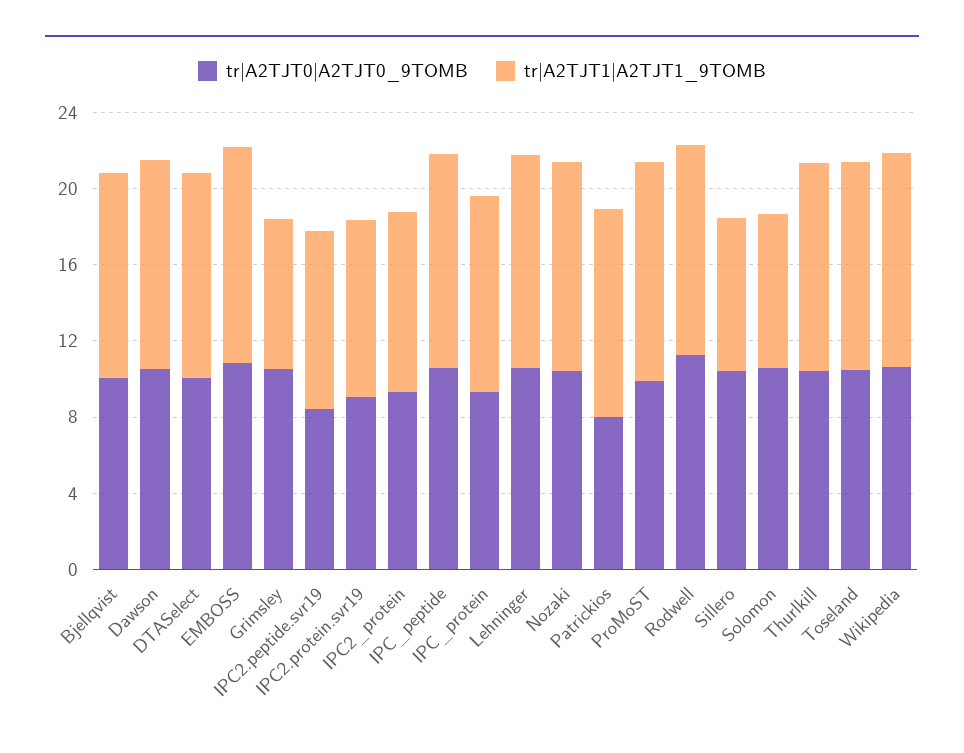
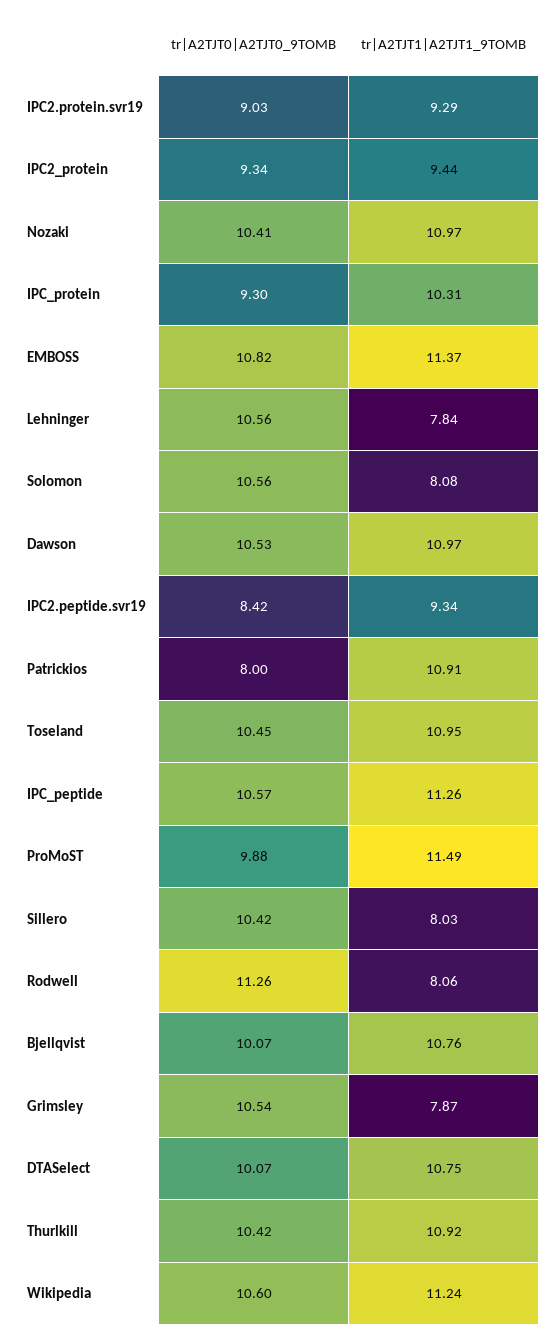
tr|A2TJT1|A2TJT1_9TOMB, Lehninger: 11 -> 7.84
tr|A2TJT1|A2TJT1_9TOMB, Rodwell: 11 -> 8.06

